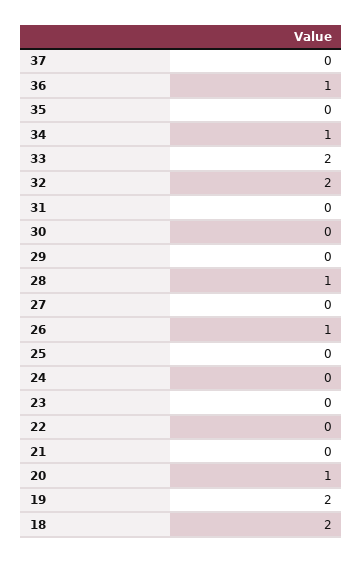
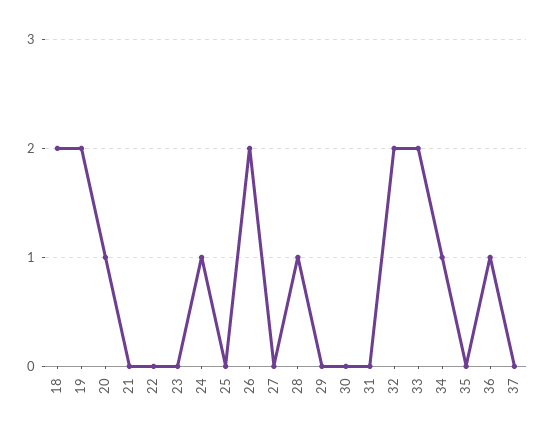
26: 1 -> 2
24: 0 -> 1

